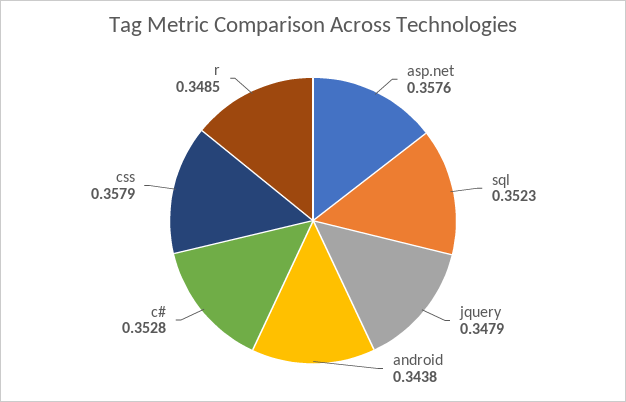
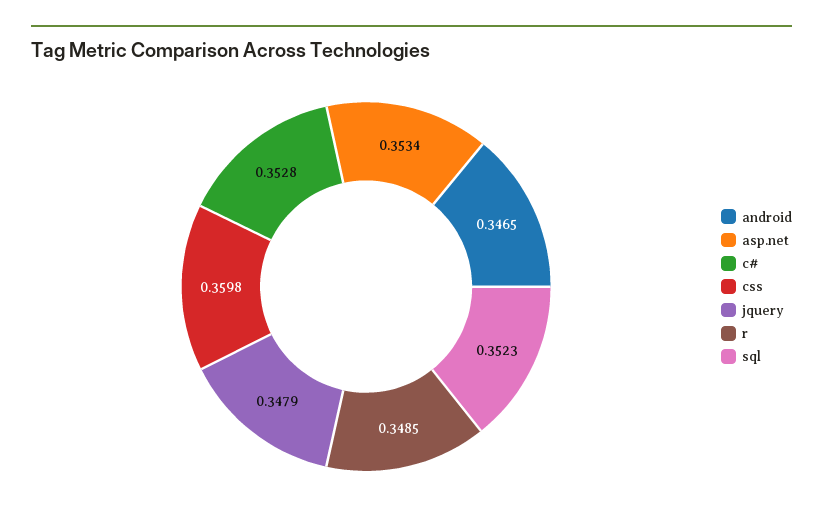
asp.net: 0.3576 -> 0.3534
android: 0.3438 -> 0.3465
css: 0.3579 -> 0.3598

